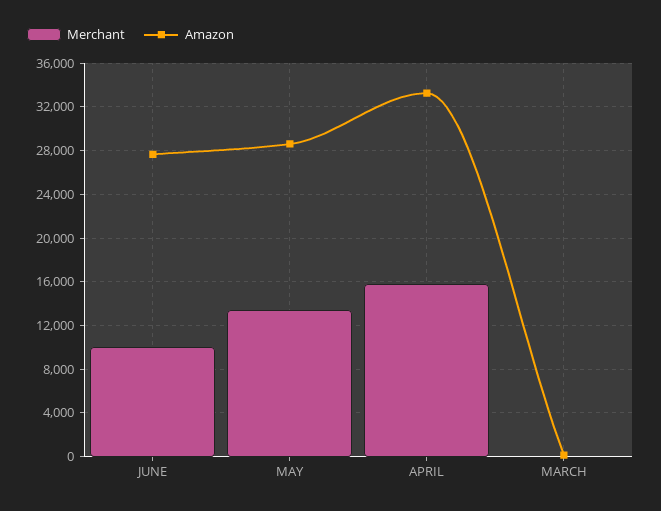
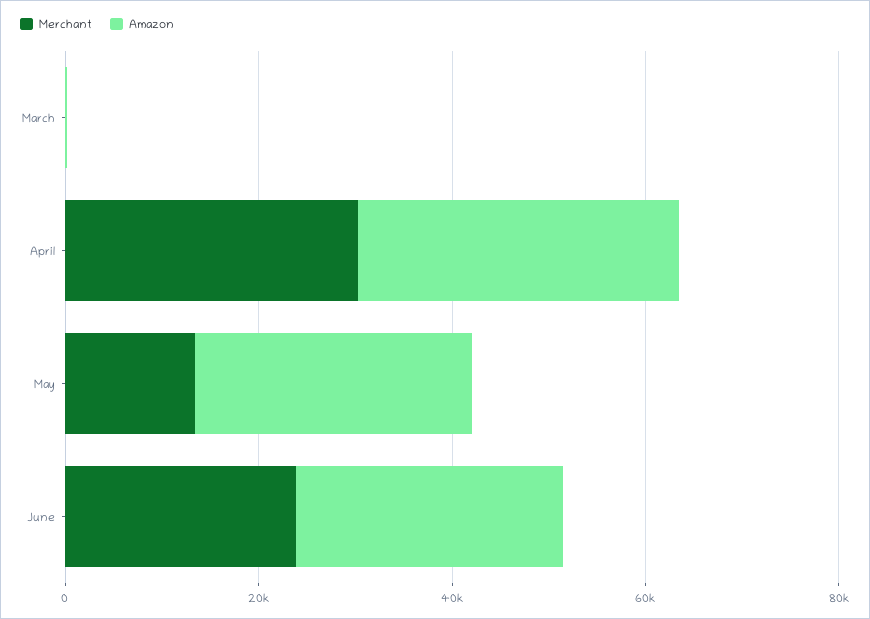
Merchant, JUNE: 10000 -> 25000
Merchant, APRIL: 16000 -> 30000

